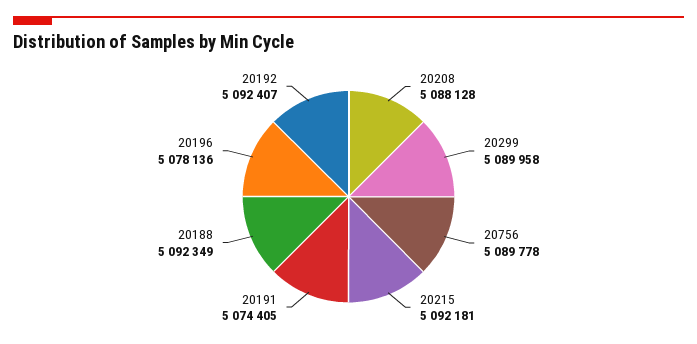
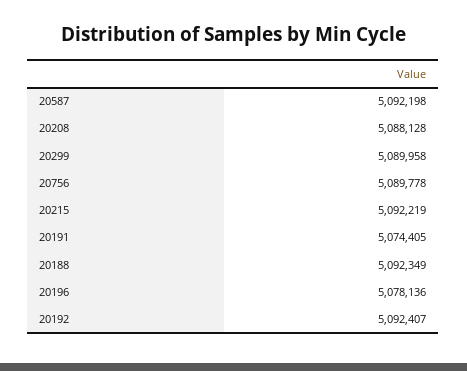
20215: 5092181 -> 5092219
20587: none -> 5092198

